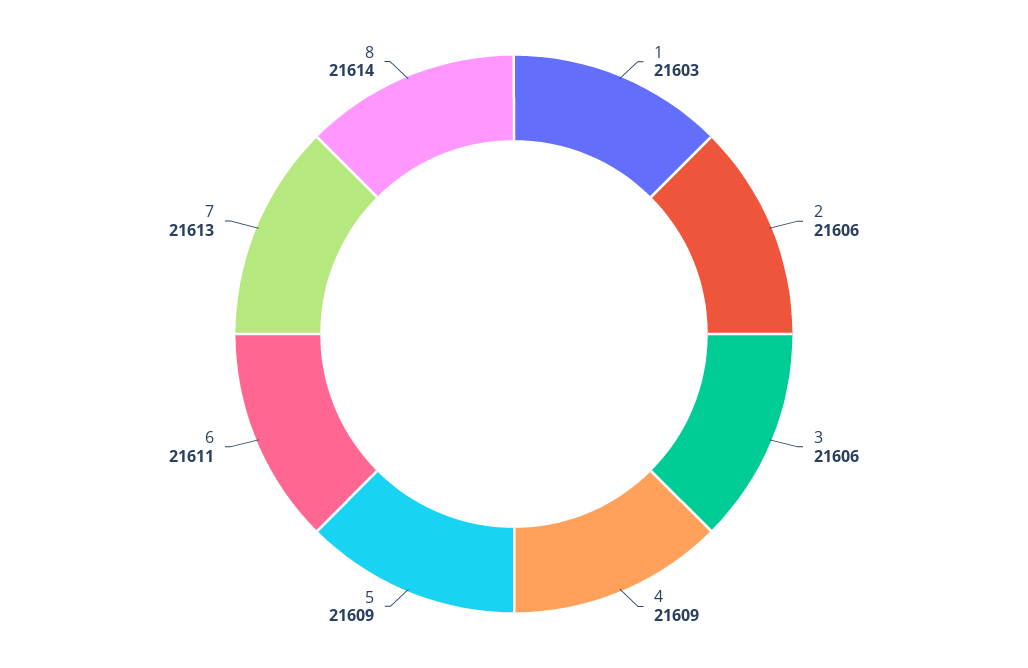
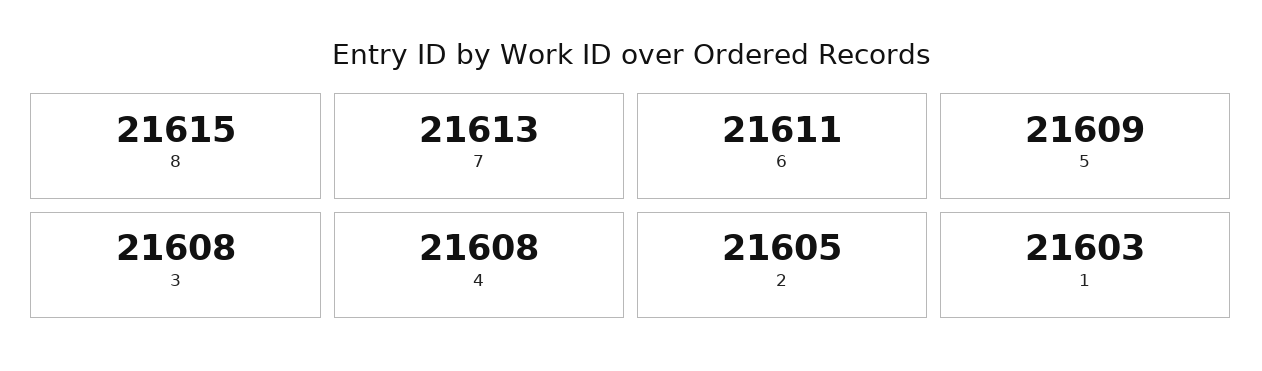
2: 21606 -> 21605
3: 21606 -> 21608
4: 21609 -> 21608
8: 21614 -> 21615

